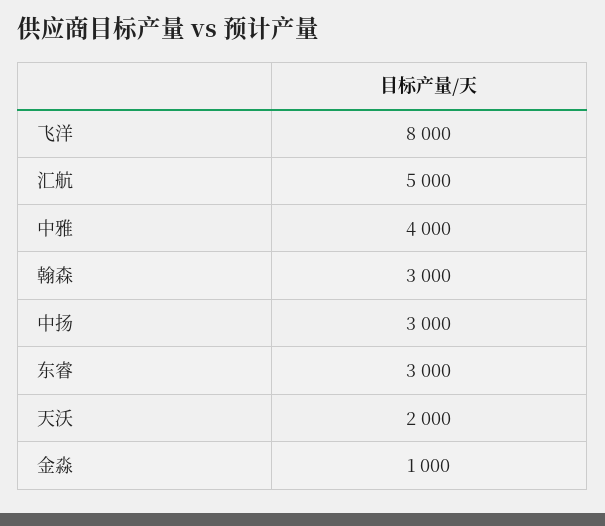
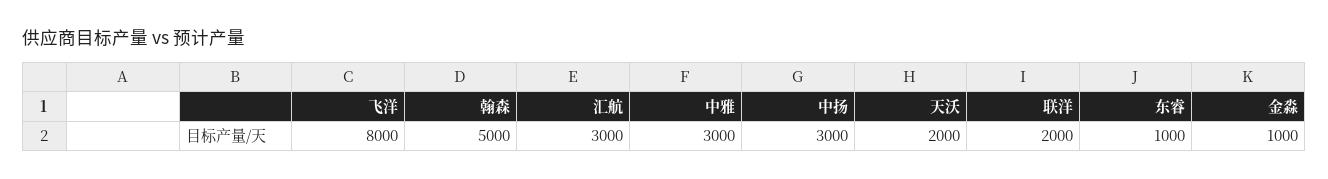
汇航: 5000 -> 3000
中雅: 4000 -> 3000
翰森: 3000 -> 5000
东睿: 3000 -> 1000
联洋: none -> 2000

